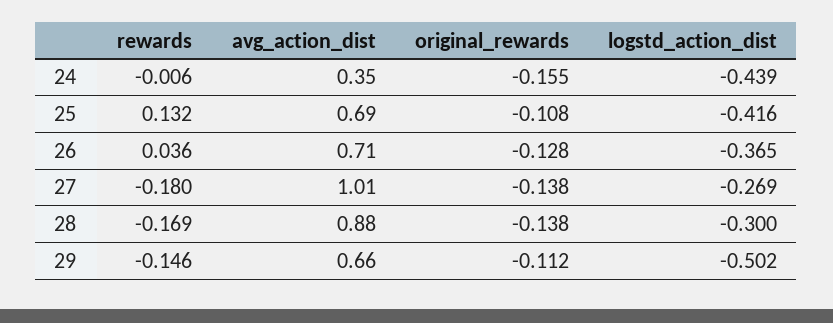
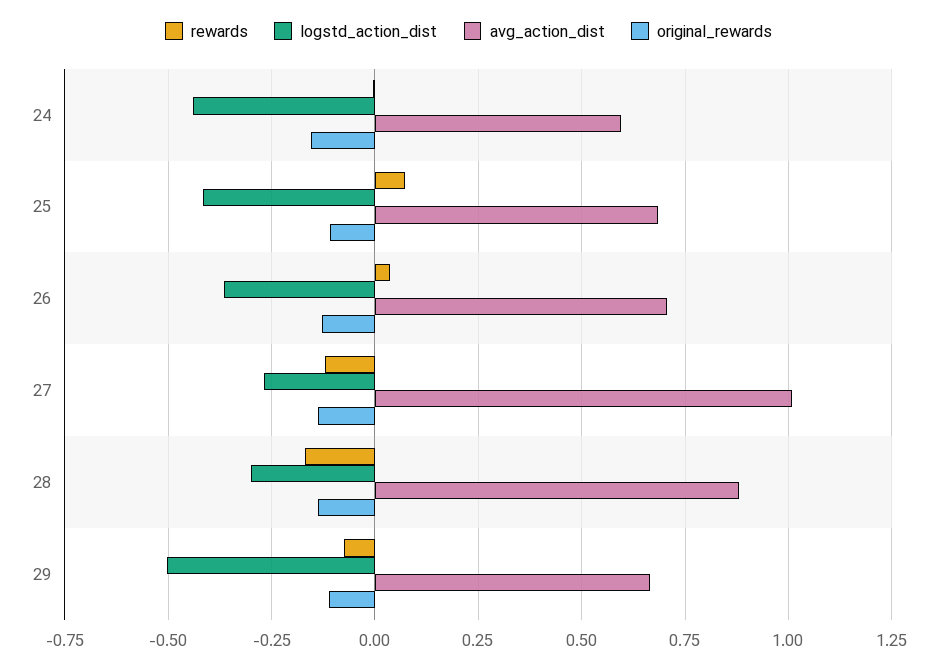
avg_action_dist, 24: 0.35 -> 0.6
rewards, 25: 0.132 -> 0.075
rewards, 27: -0.18 -> -0.125
rewards, 29: -0.146 -> -0.075

